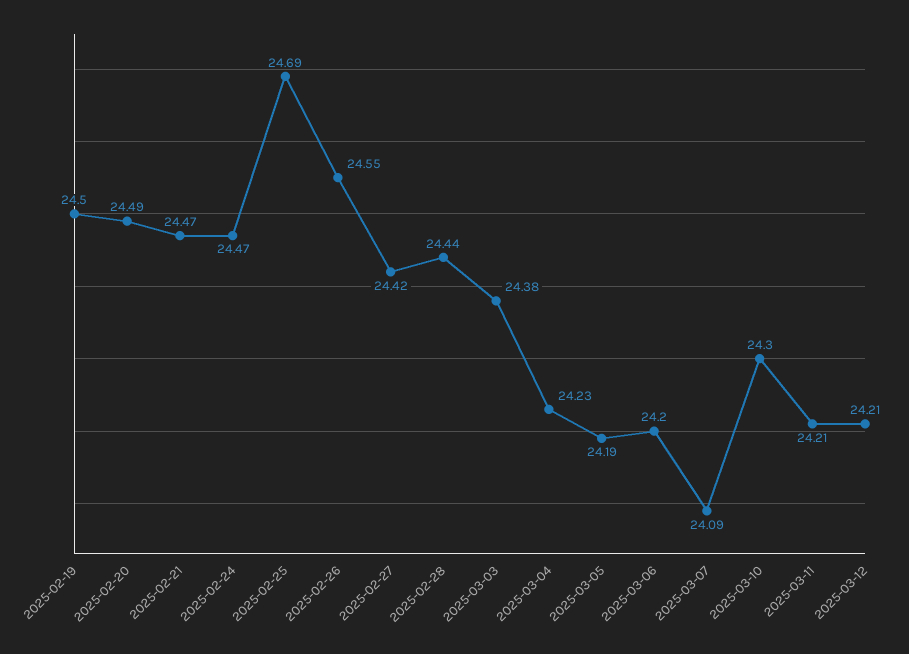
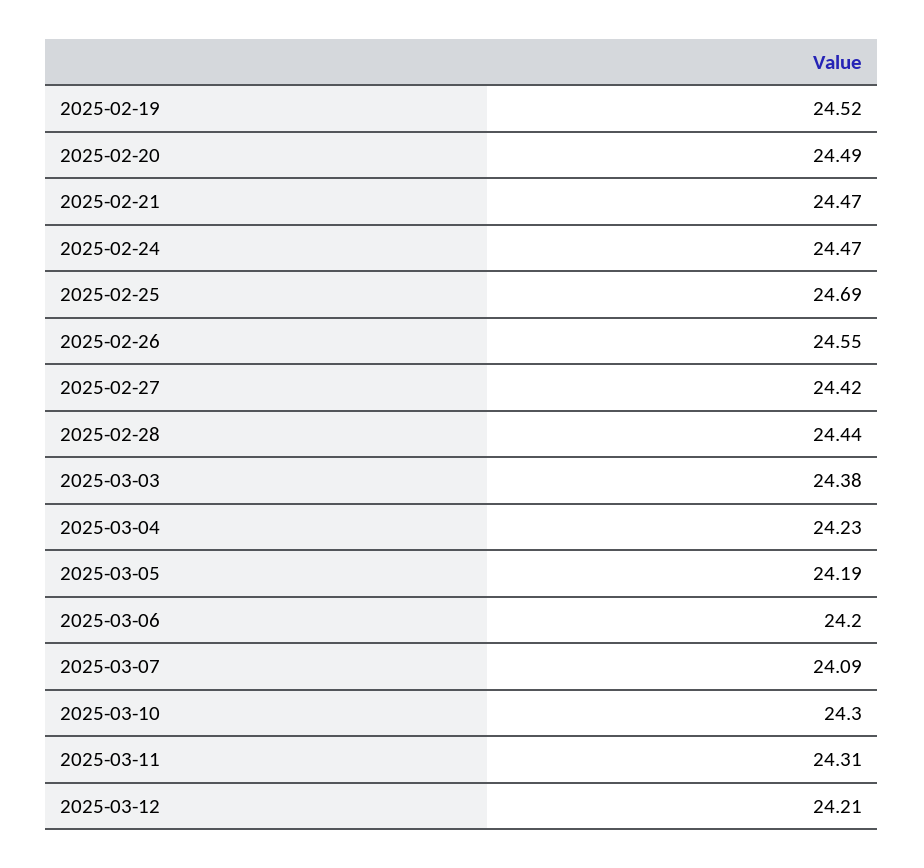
2025-02-19: 24.5 -> 24.52
2025-03-11: 24.21 -> 24.31

